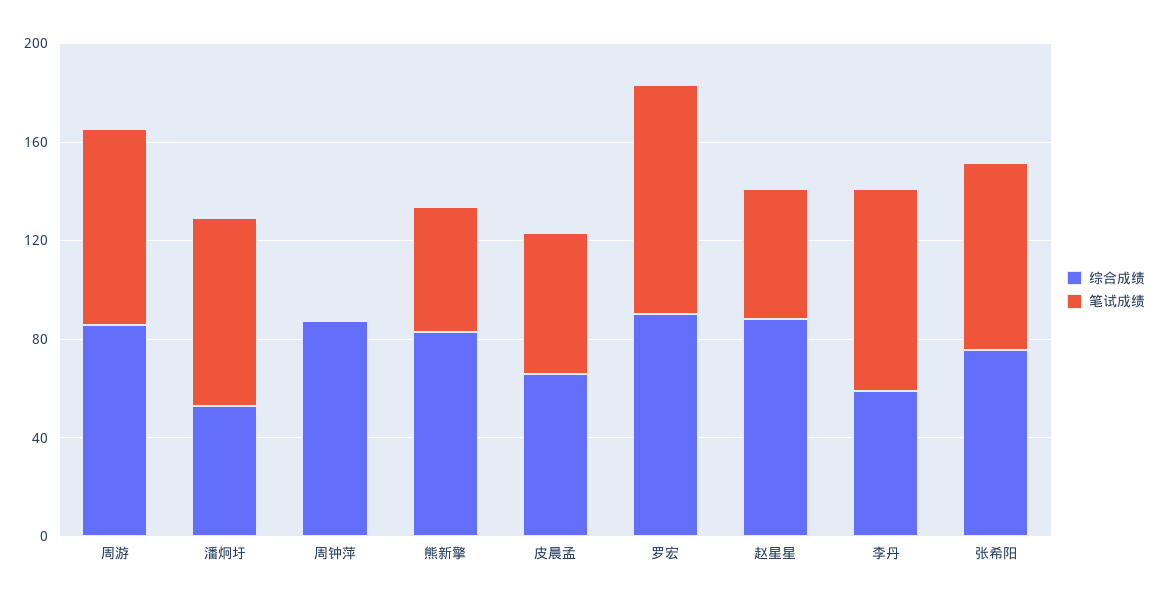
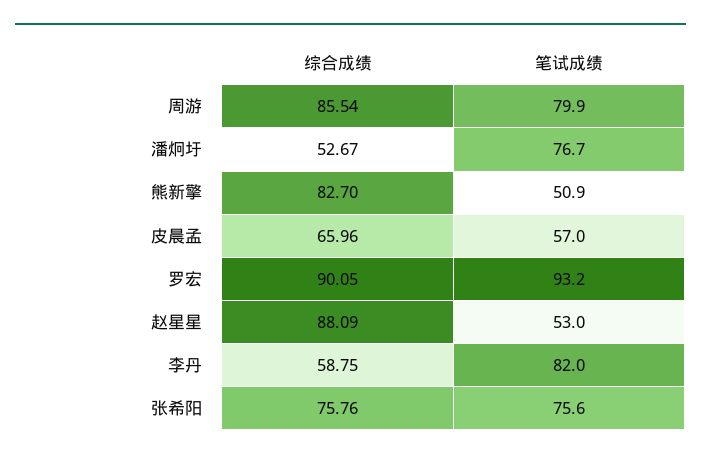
综合成绩, 周钟萍: 90 -> none
笔试成绩, 周钟萍: 0 -> none

